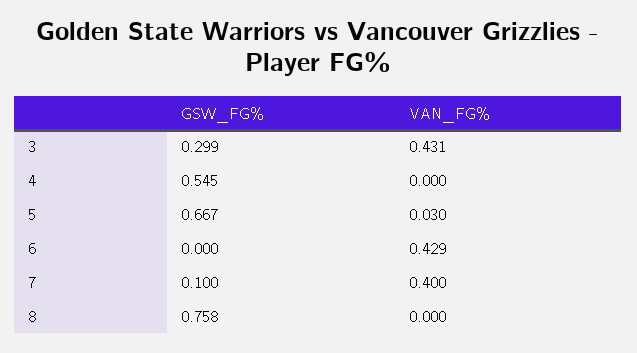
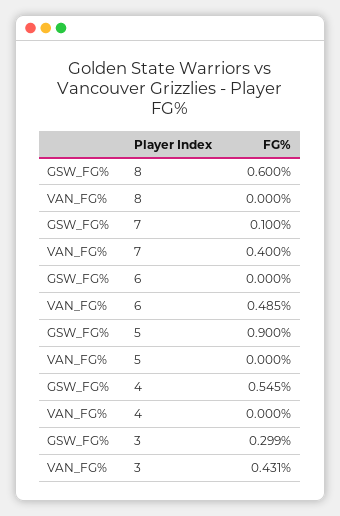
GSW_FG%, 5: 0.667 -> 0.9
VAN_FG%, 5: 0.03 -> 0
VAN_FG%, 6: 0.429 -> 0.485
GSW_FG%, 8: 0.758 -> 0.6

